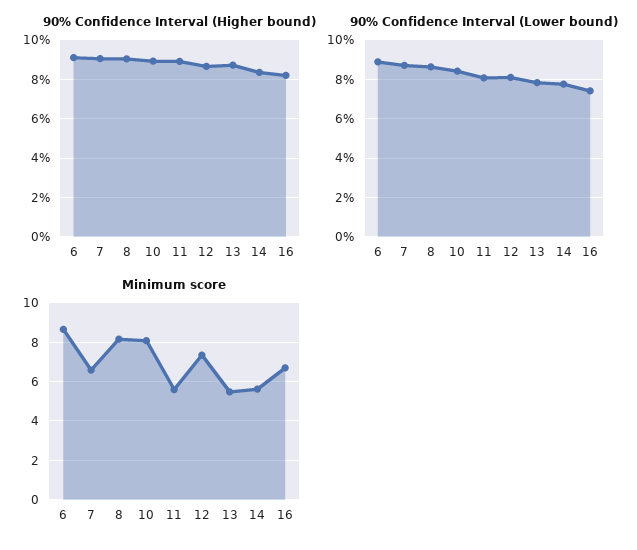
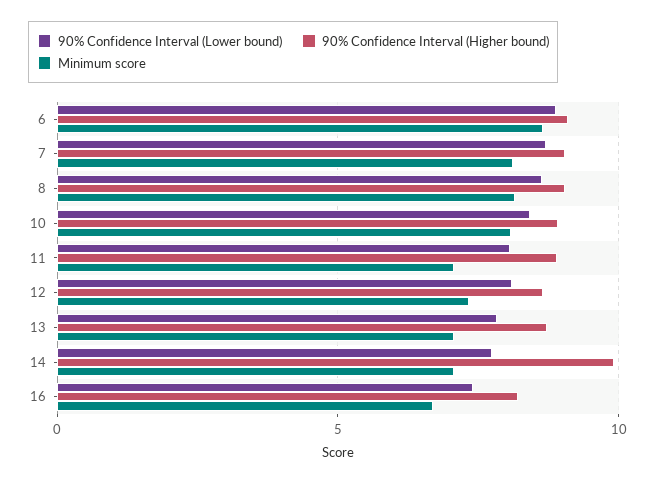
90% Confidence Interval (Higher bound), 14: 8.5 -> 10
Minimum score, 7: 6.5 -> 8
Minimum score, 11: 5.5 -> 7
Minimum score, 13: 5.5 -> 7
Minimum score, 14: 5.5 -> 7

